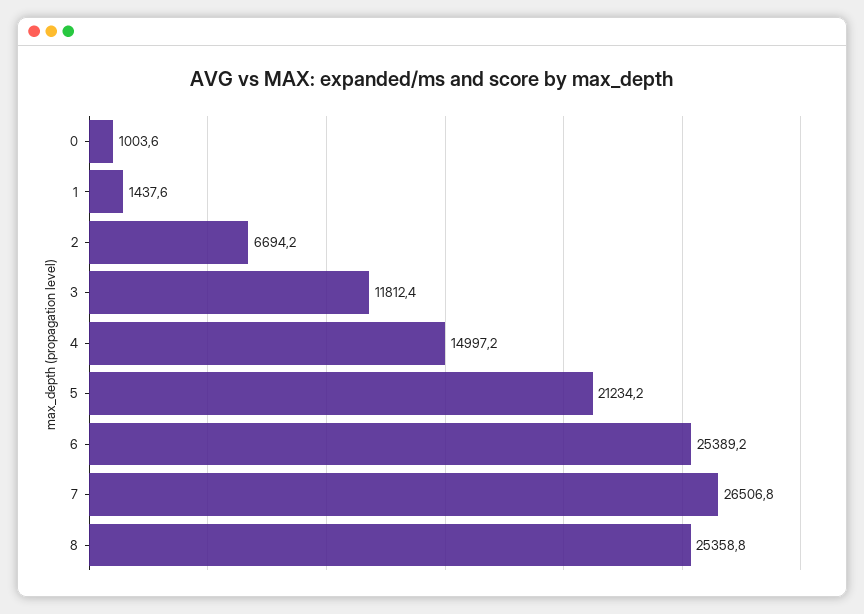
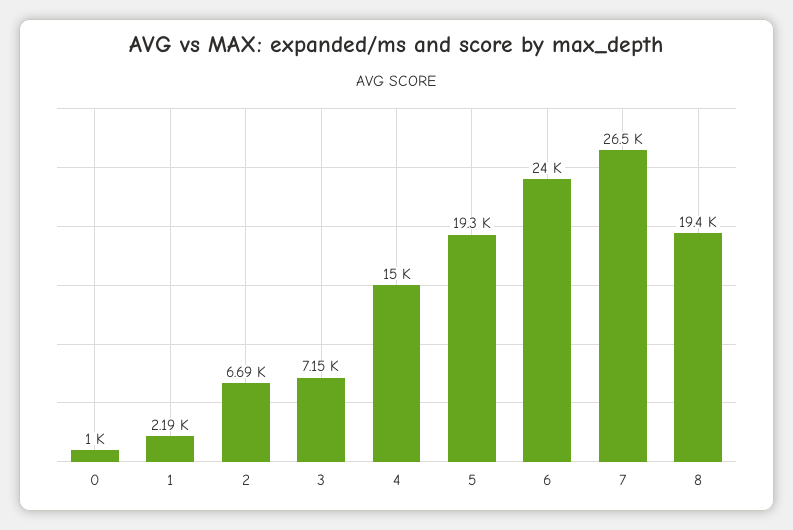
1: 1437.6 -> 2190
3: 11812.4 -> 7150
5: 21234.2 -> 19300
6: 25389.2 -> 24000
8: 25358.8 -> 19400

